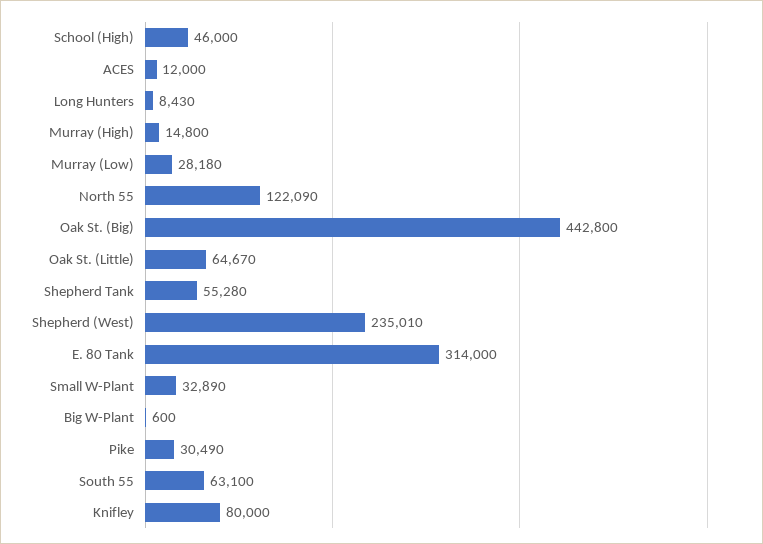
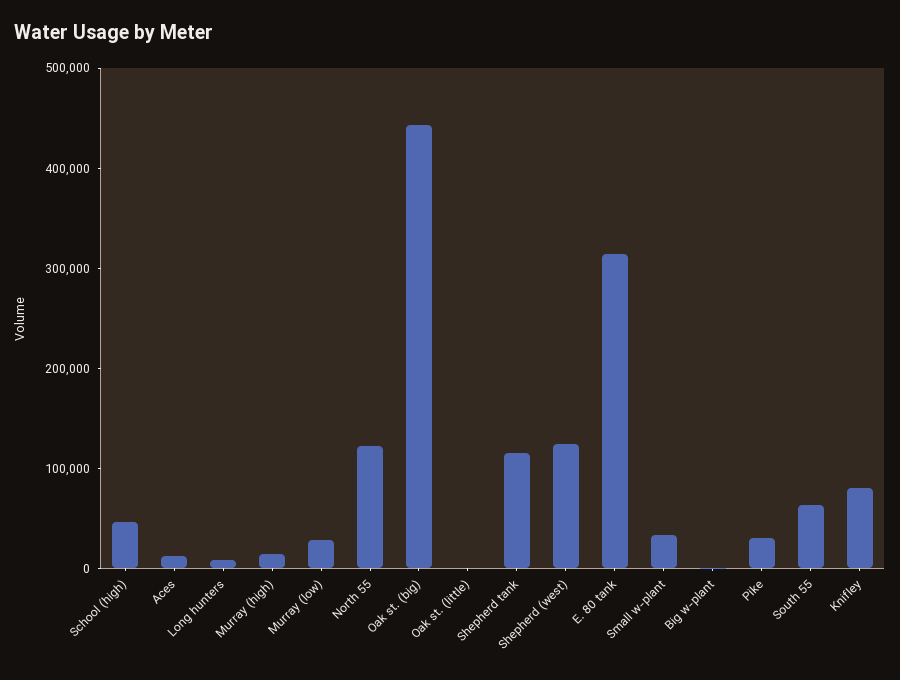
Oak St. (Little): 64670 -> 0
Shepherd Tank: 55280 -> 120000
Shepherd (West): 235010 -> 120000

